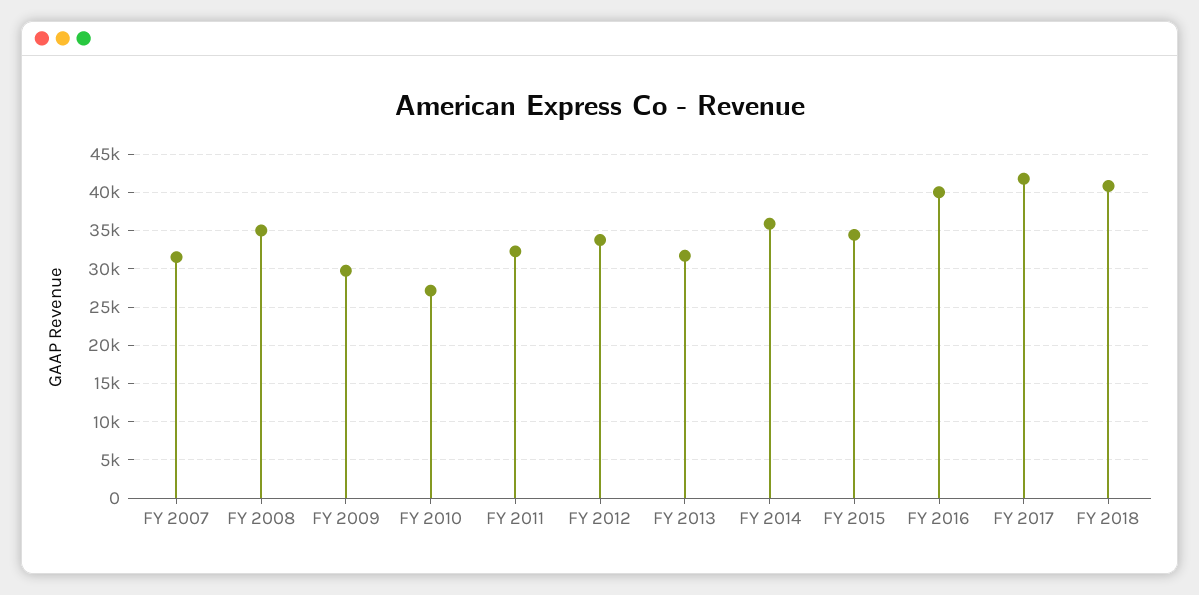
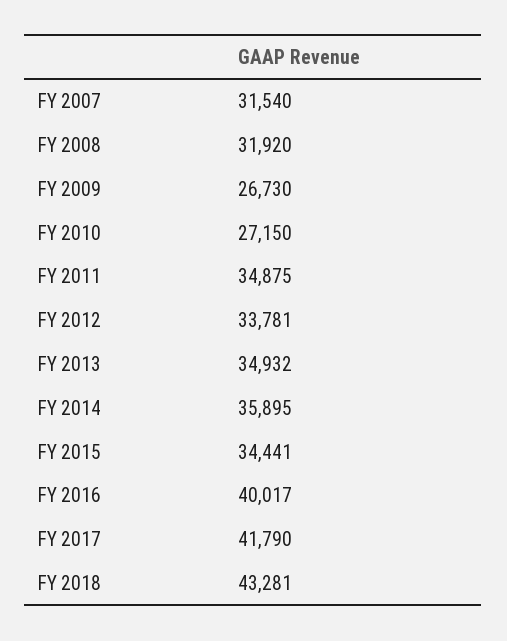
FY 2008: 35000 -> 31920
FY 2009: 30000 -> 26730
FY 2011: 32000 -> 34875
FY 2013: 32000 -> 34932
FY 2018: 41000 -> 43281

